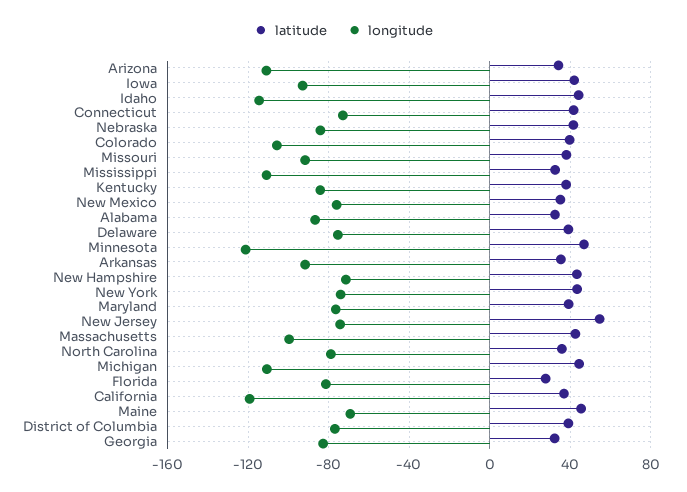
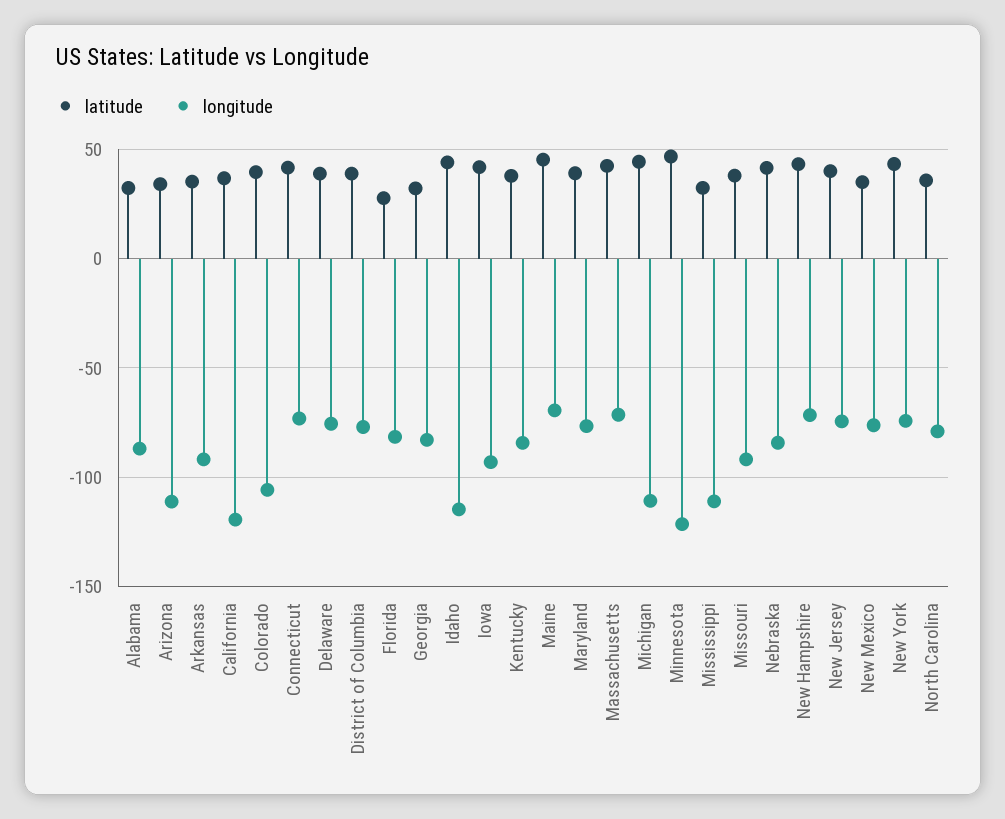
latitude, New Jersey: 55 -> 40
longitude, Massachusetts: -100 -> -70

